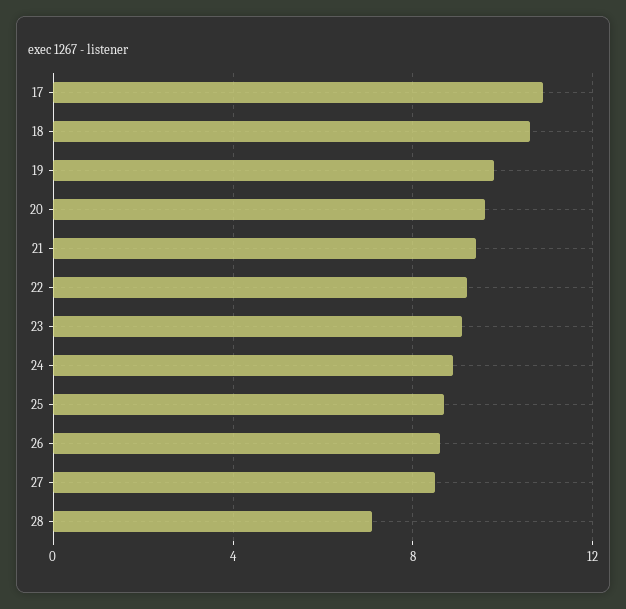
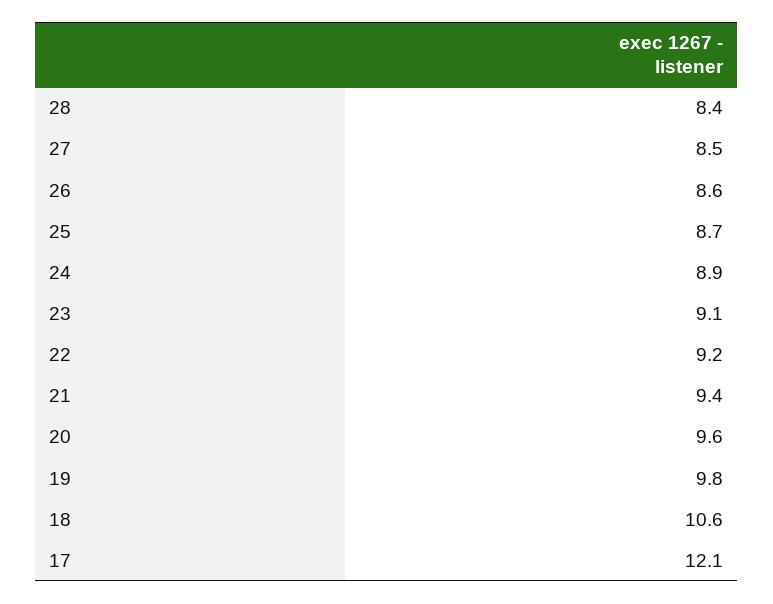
17: 11 -> 12.1
28: 7 -> 8.4

